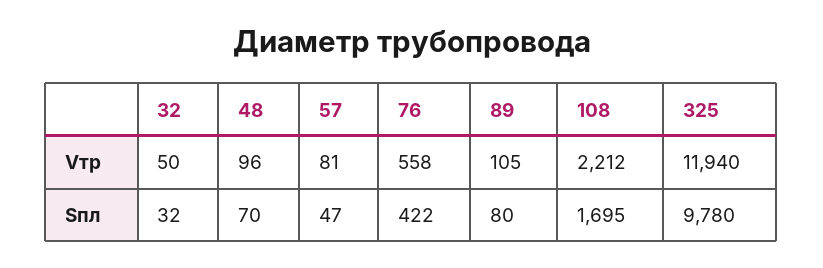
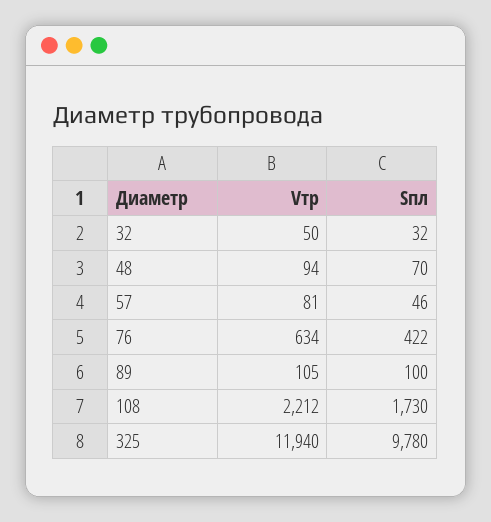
48, Vтр: 96 -> 94
76, Vтр: 558 -> 634
57, Sпл: 47 -> 46
89, Sпл: 80 -> 100
108, Sпл: 1695 -> 1730

